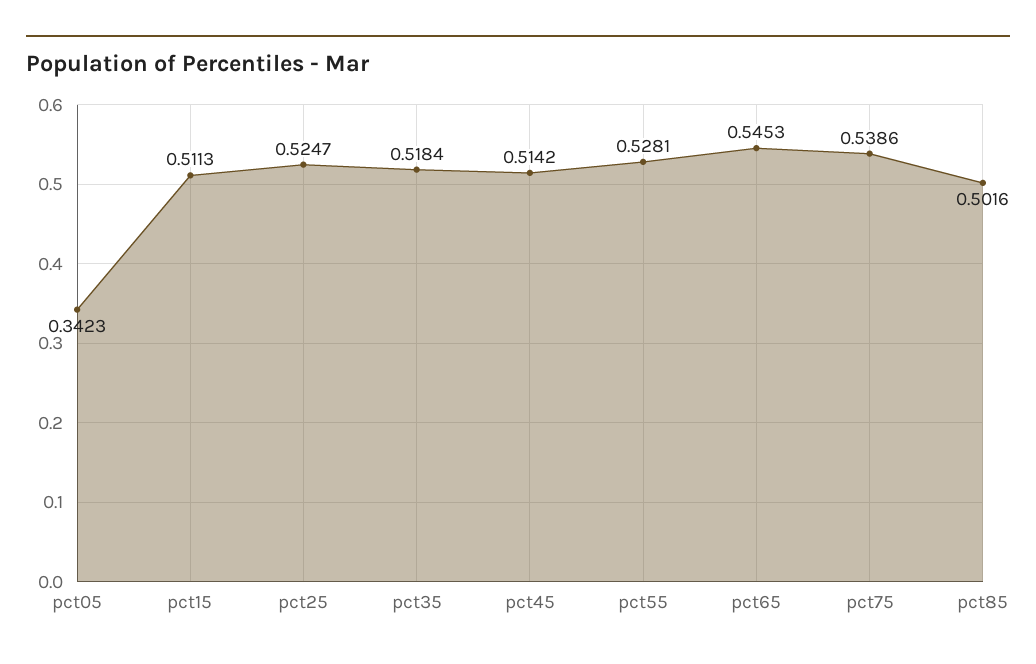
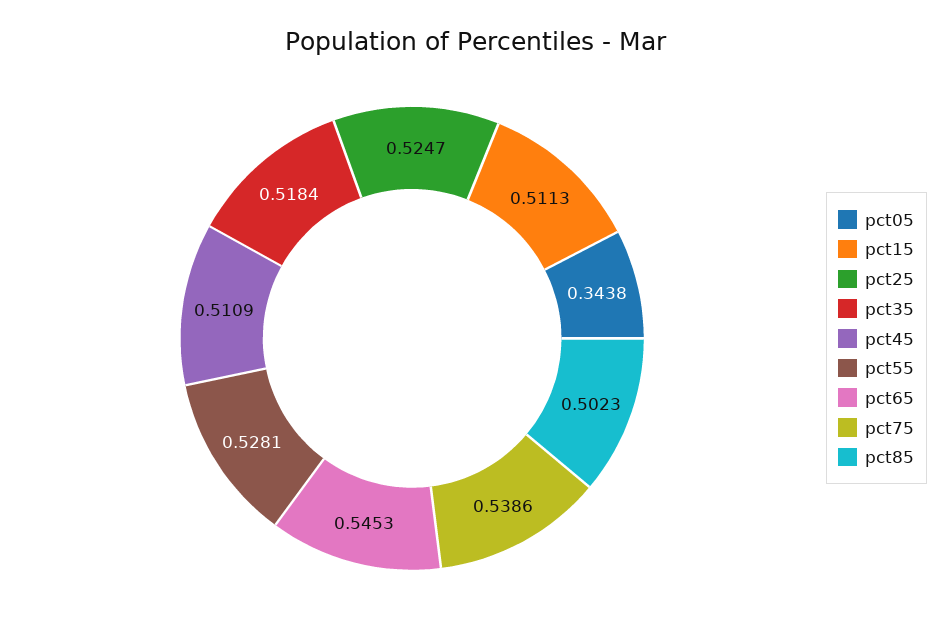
pct05: 0.3423 -> 0.3438
pct45: 0.5142 -> 0.5109
pct85: 0.5016 -> 0.5023

